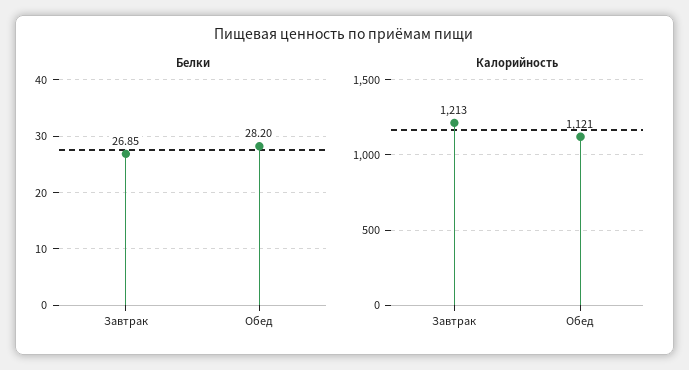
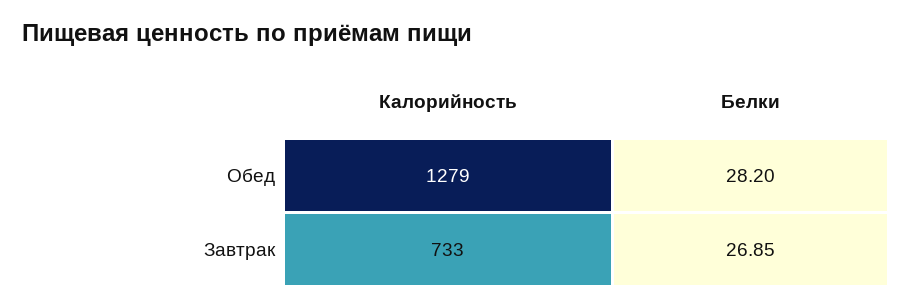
Калорийность, Завтрак: 1213 -> 733
Калорийность, Обед: 1121 -> 1279

